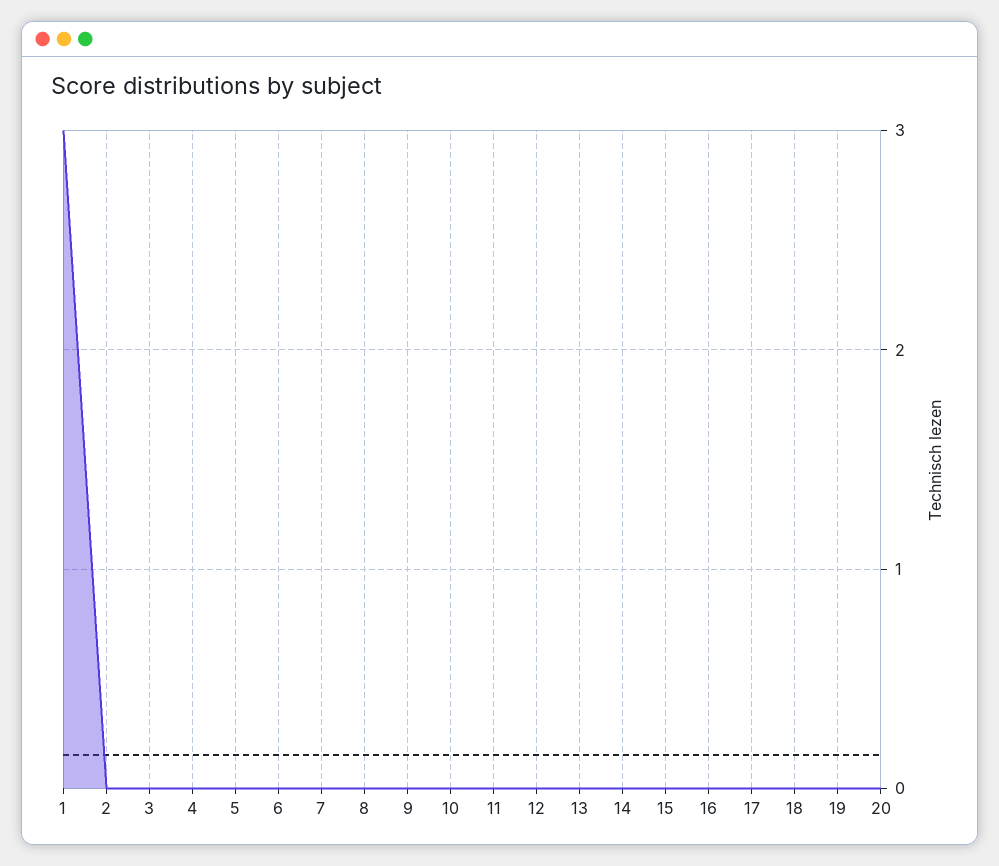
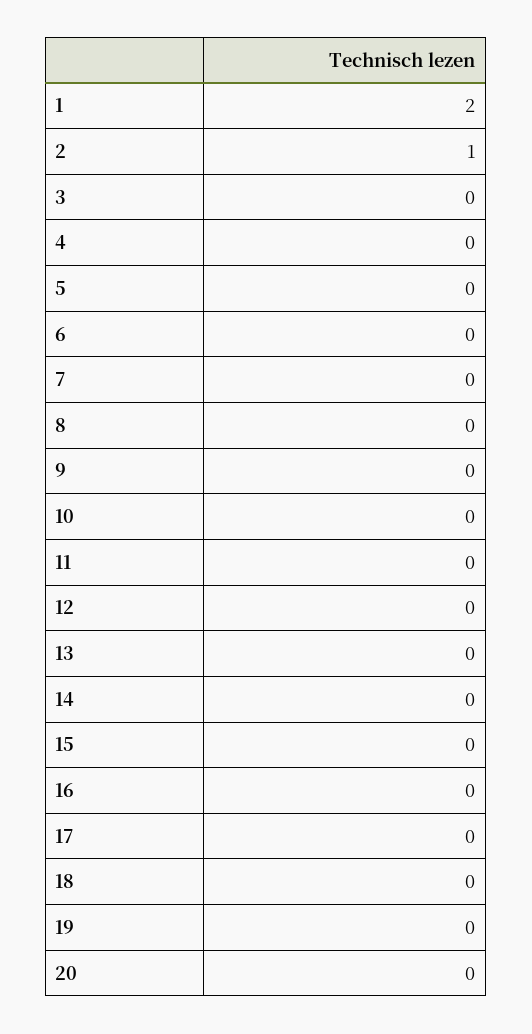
1: 3 -> 2
2: 0 -> 1

